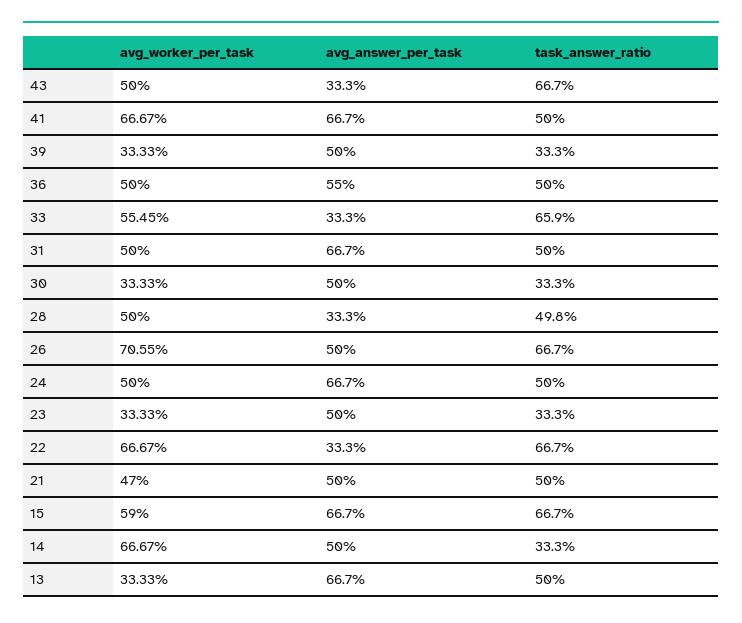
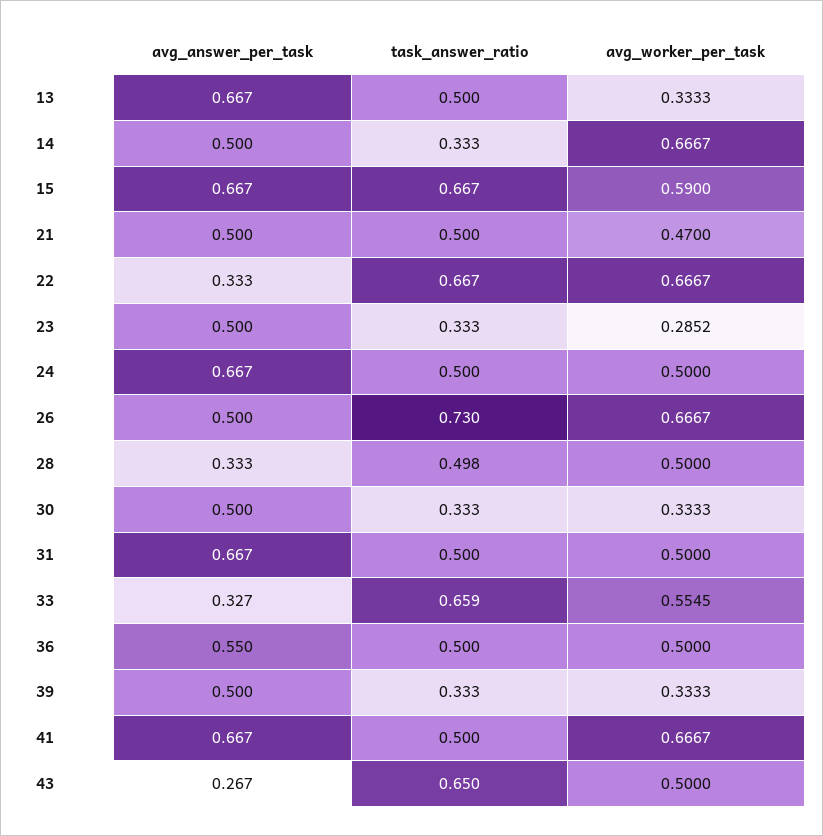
avg_answer_per_task, 43: 0.333 -> 0.267
task_answer_ratio, 43: 0.667 -> 0.65
avg_answer_per_task, 33: 0.333 -> 0.327
avg_worker_per_task, 26: 0.7055 -> 0.6667
task_answer_ratio, 26: 0.667 -> 0.73
avg_worker_per_task, 23: 0.3333 -> 0.2852

